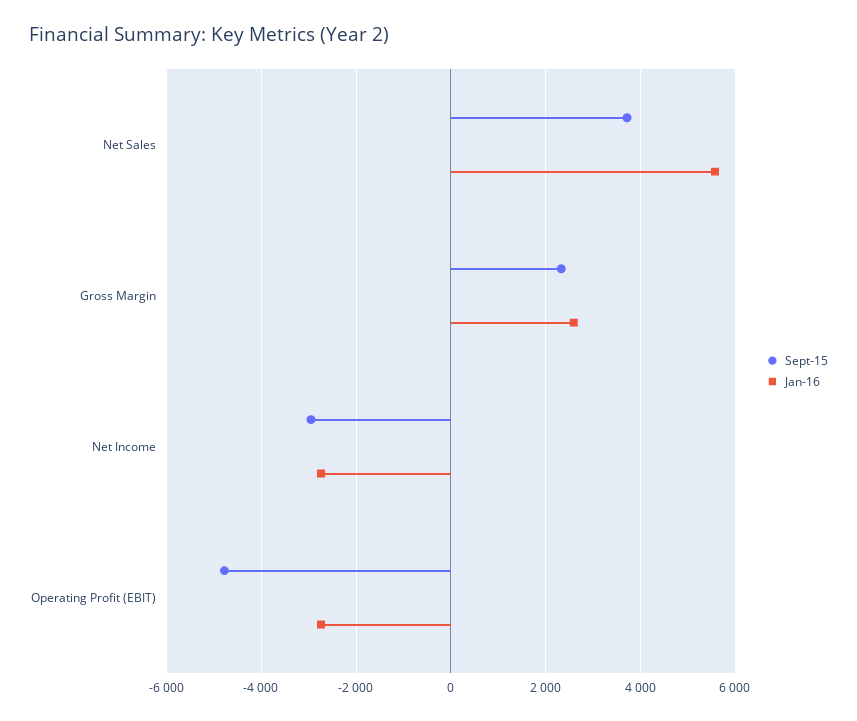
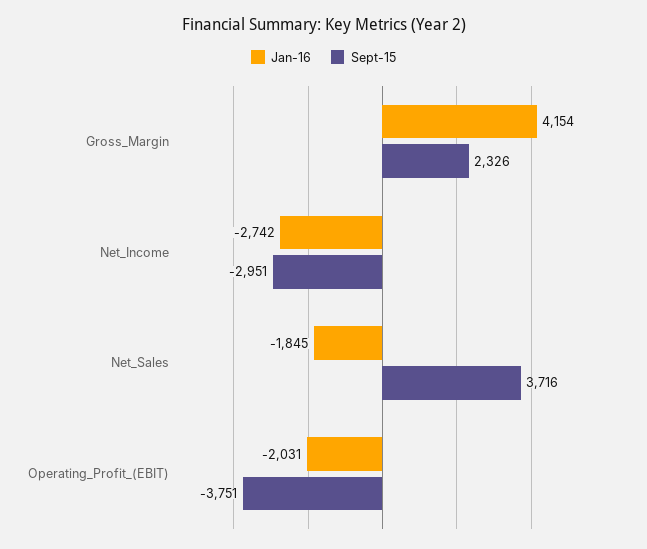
Jan-16, Net Sales: 5600 -> -1845
Jan-16, Gross Margin: 2600 -> 4154
Sept-15, Operating Profit (EBIT): -4800 -> -3751
Jan-16, Operating Profit (EBIT): -2800 -> -2031

